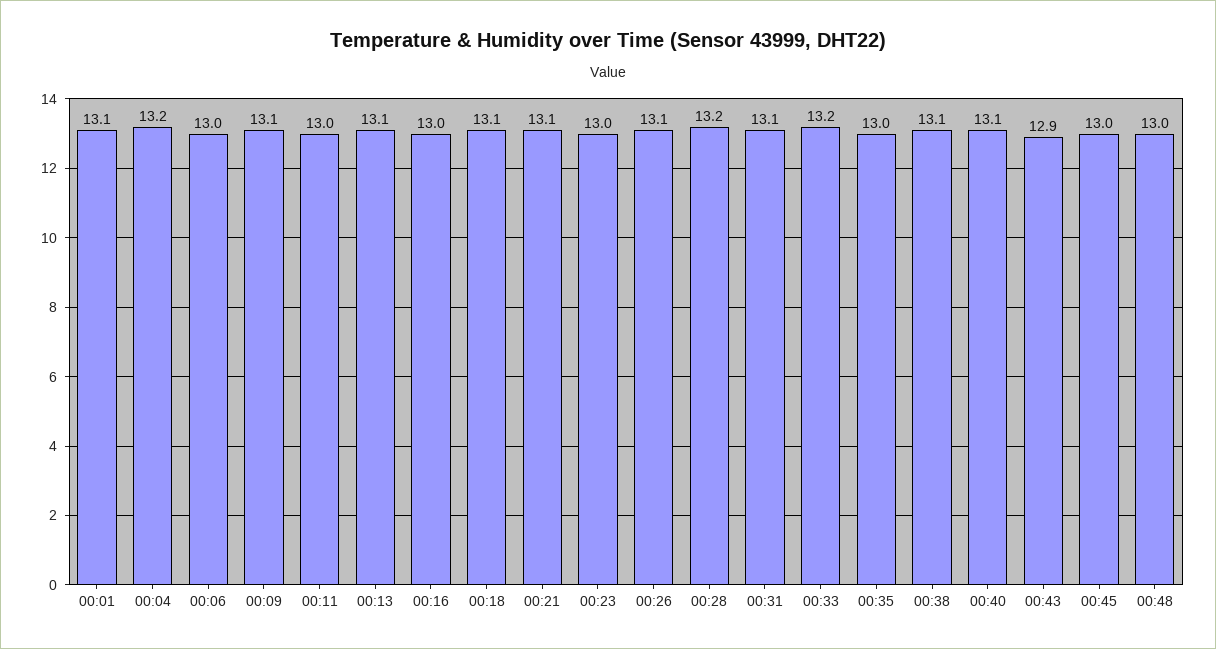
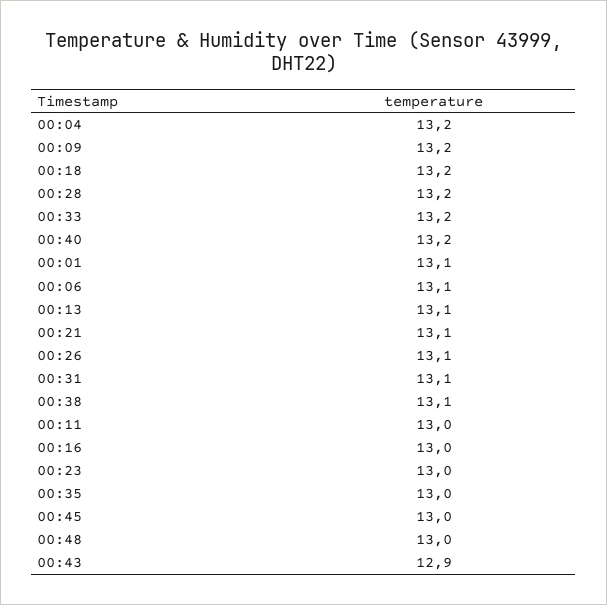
00:06: 13 -> 13.1
00:09: 13.1 -> 13.2
00:18: 13.1 -> 13.2
00:40: 13.1 -> 13.2

